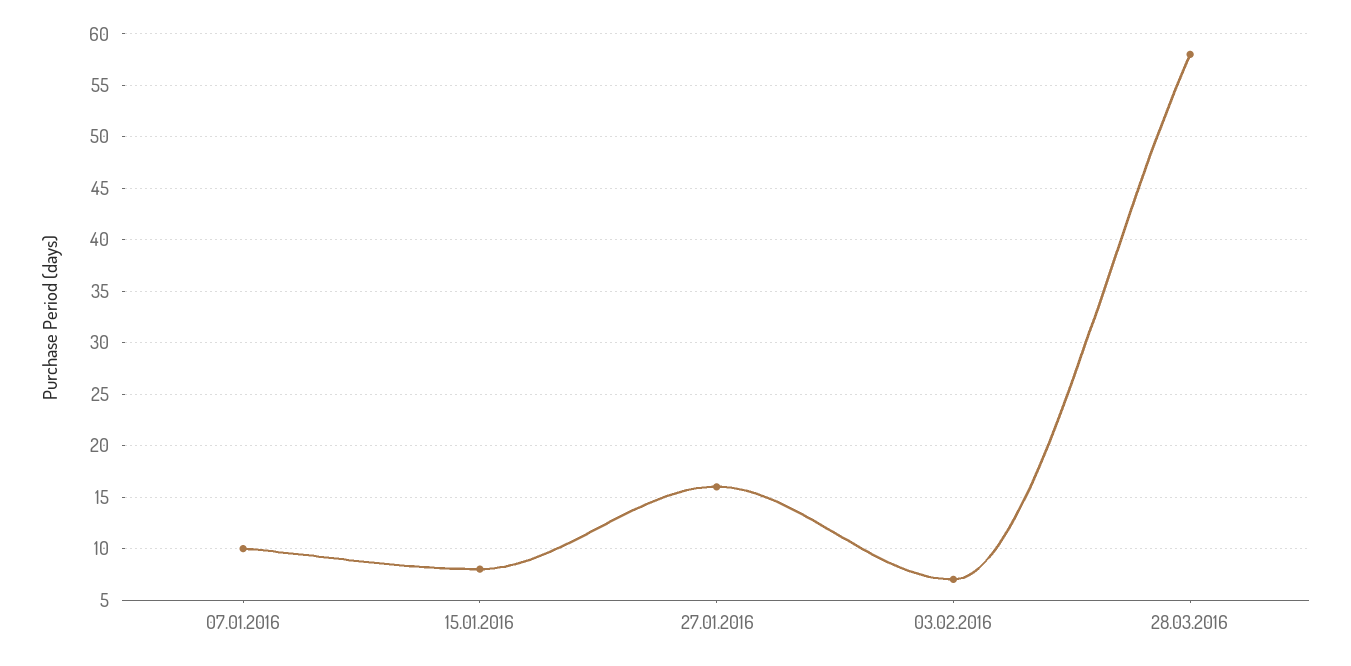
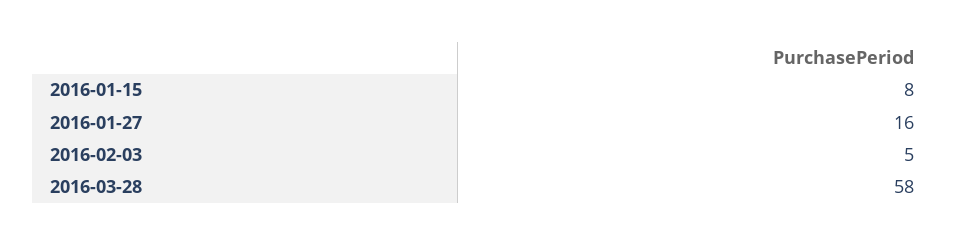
07.01.2016: 10 -> none
03.02.2016: 7 -> 5

